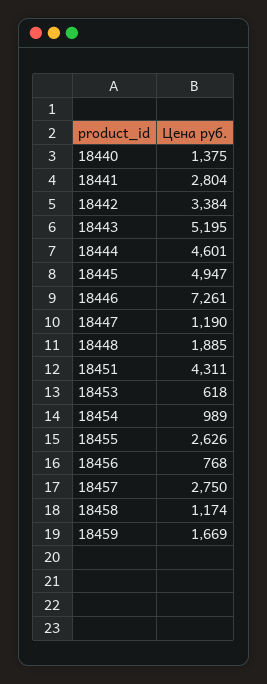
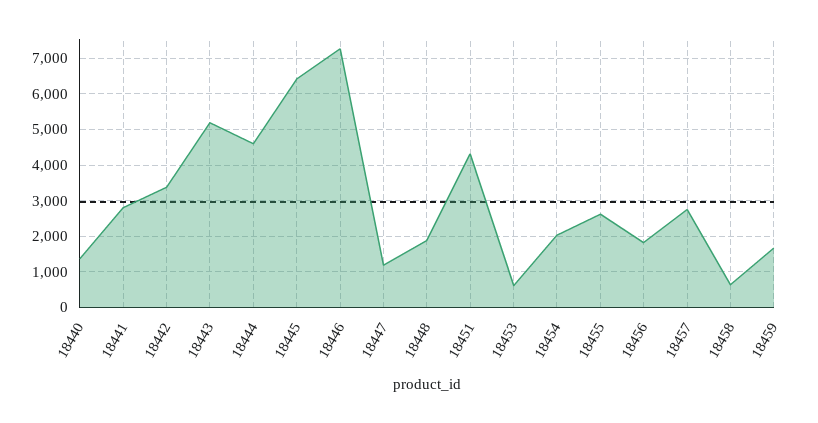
18445: 4947 -> 6400
18454: 989 -> 2000
18456: 768 -> 1800
18458: 1174 -> 600

